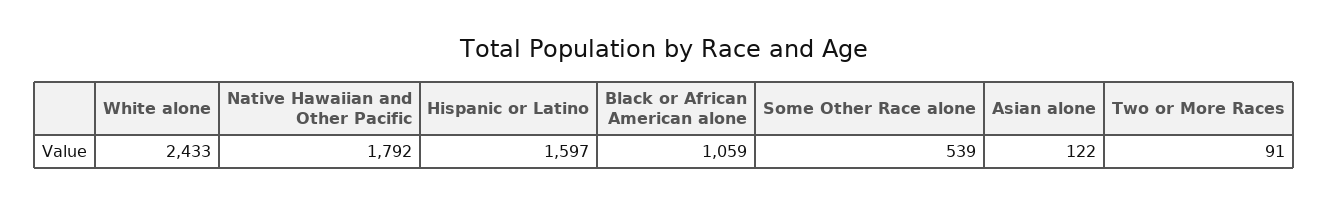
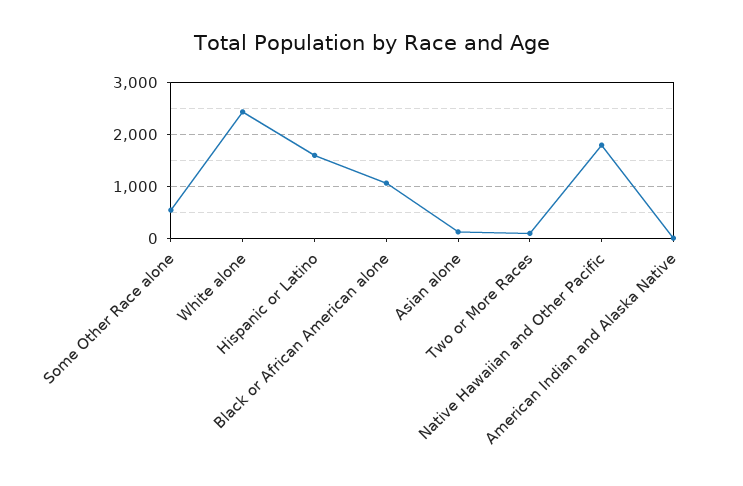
American Indian and Alaska Native: none -> 0

